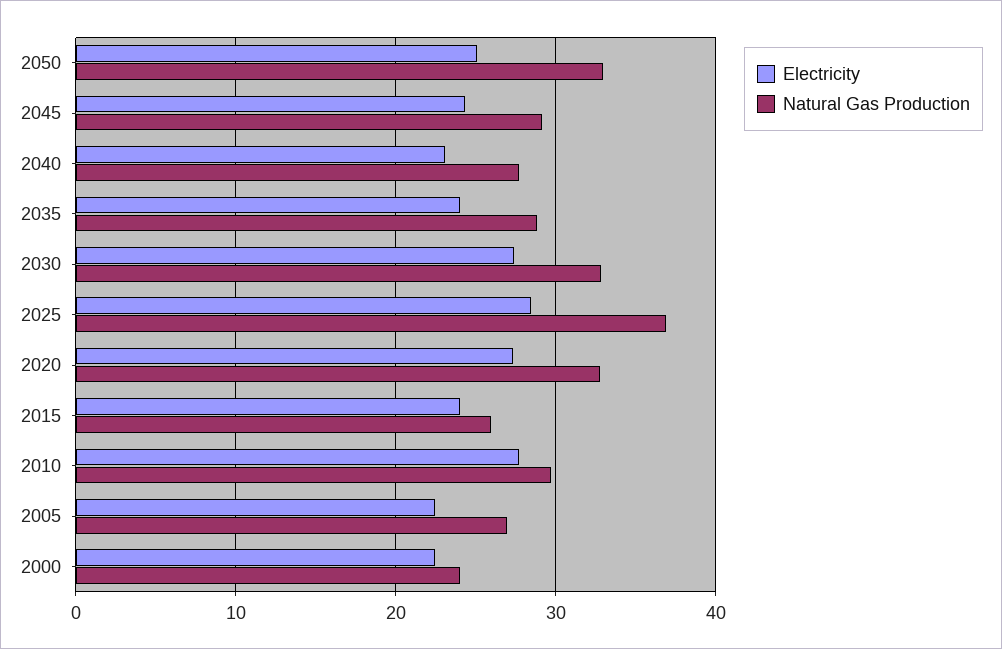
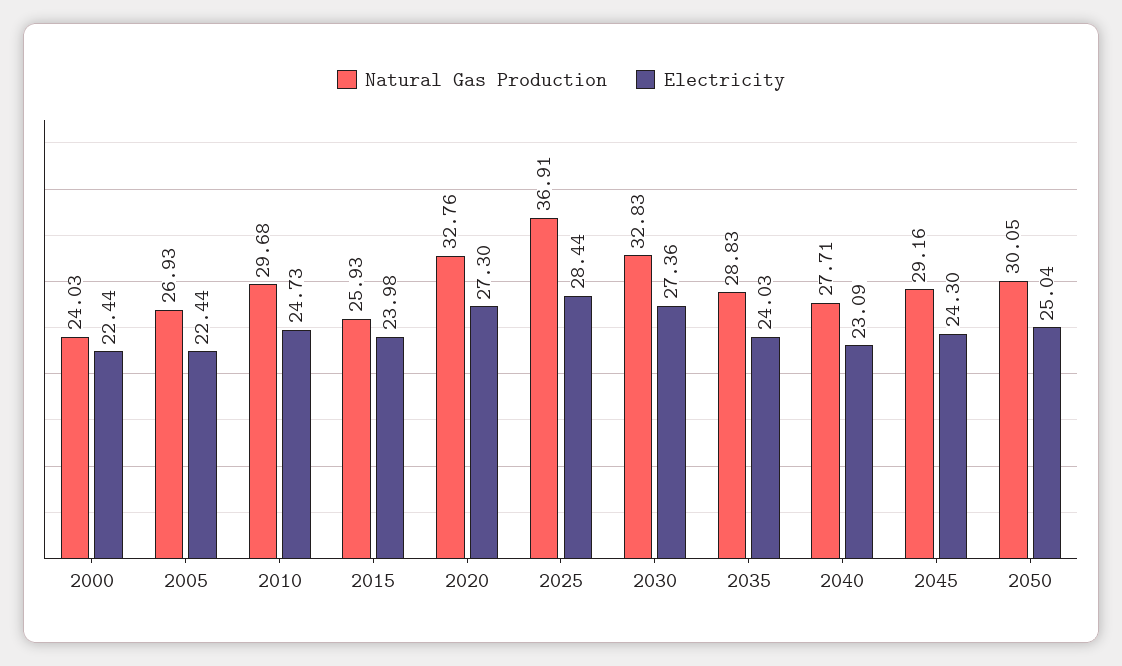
Natural Gas Production, 2050: 33 -> 30.05
Electricity, 2010: 28 -> 24.73

